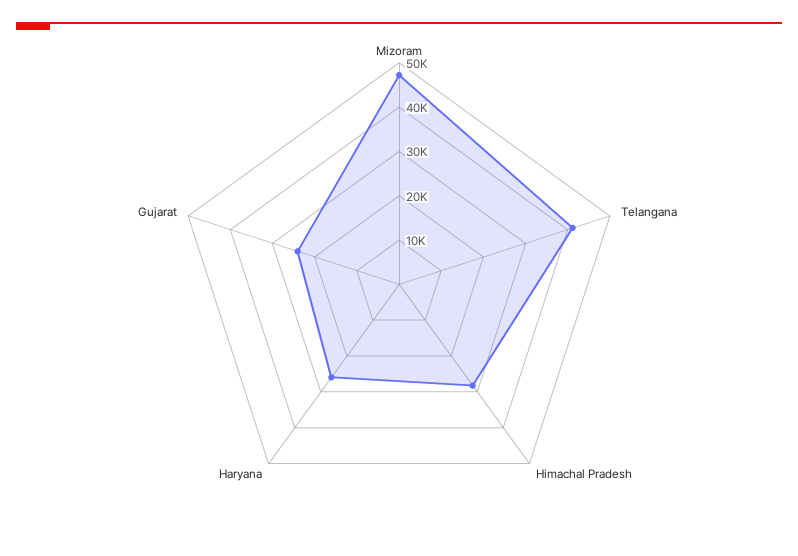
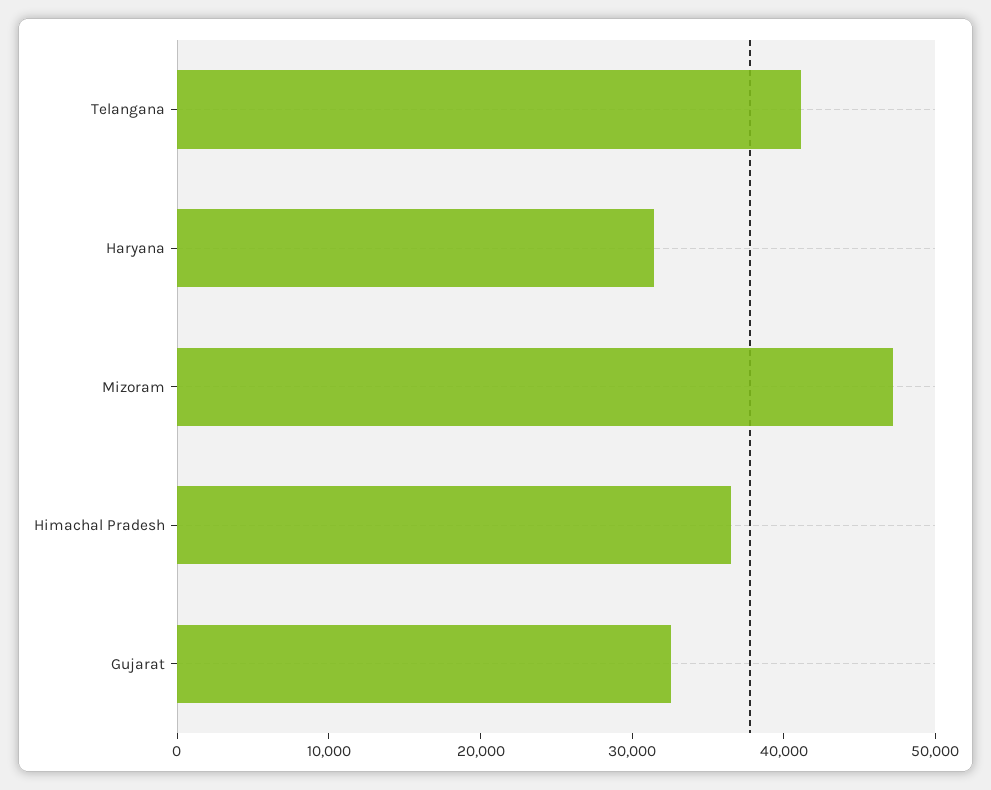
Himachal Pradesh: 28000 -> 36000
Haryana: 26000 -> 32000
Gujarat: 24000 -> 32000

